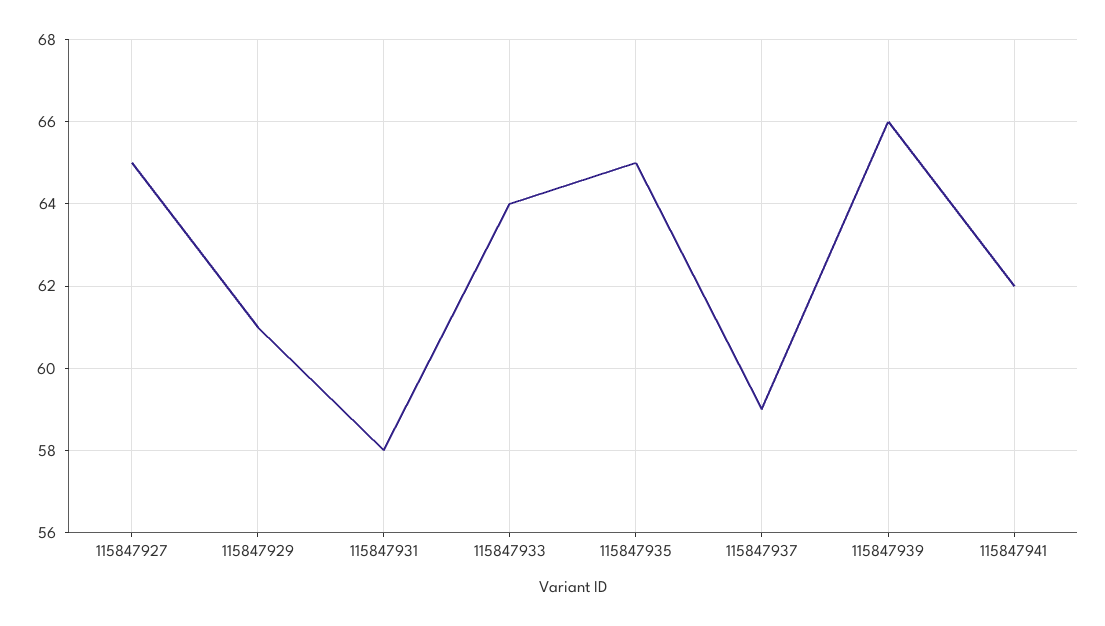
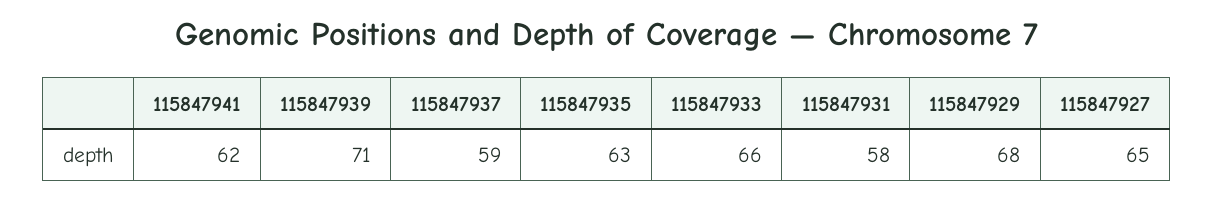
115847929: 61 -> 68
115847933: 64 -> 66
115847935: 65 -> 63
115847939: 66 -> 71

